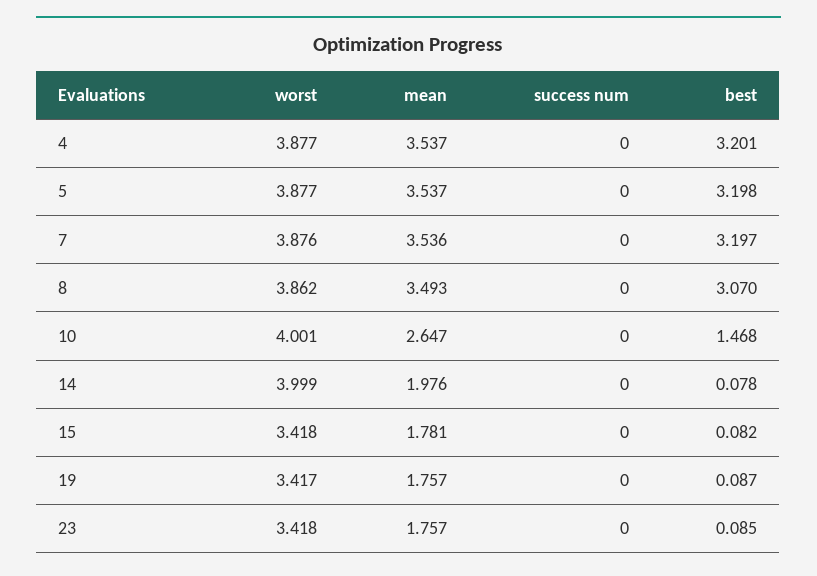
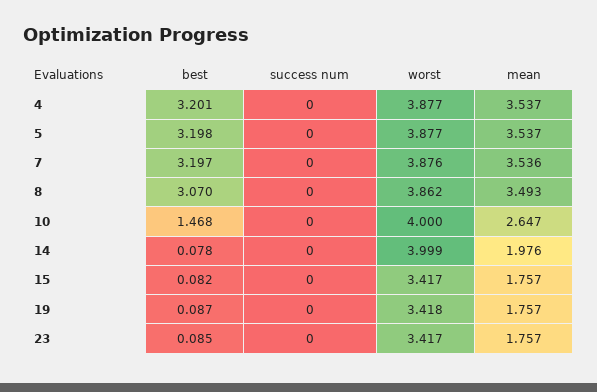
worst, 10: 4.001 -> 4
worst, 15: 3.418 -> 3.417
mean, 15: 1.781 -> 1.757
worst, 19: 3.417 -> 3.418
worst, 23: 3.418 -> 3.417

